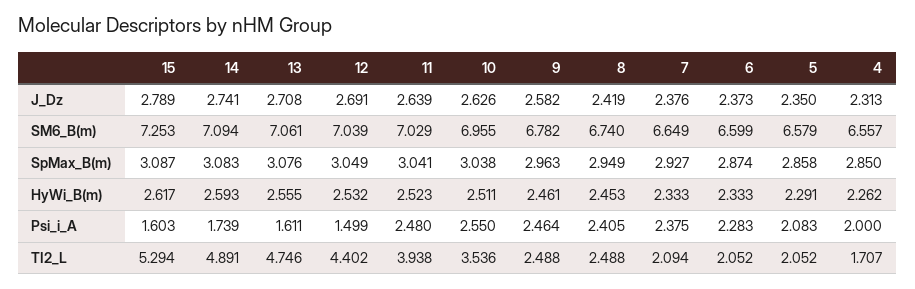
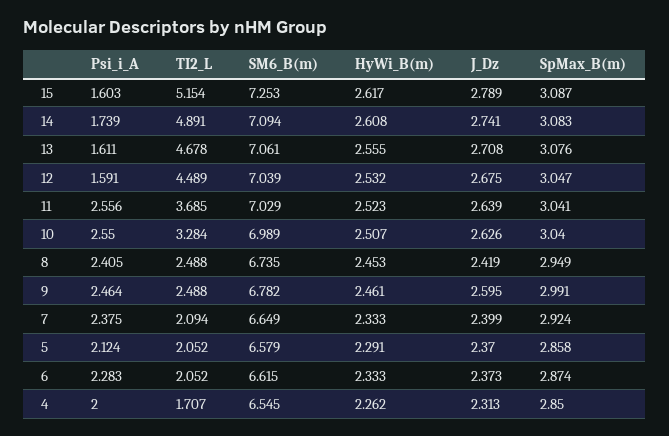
12, J_Dz: 2.691 -> 2.675
9, J_Dz: 2.582 -> 2.595
7, J_Dz: 2.376 -> 2.399
5, J_Dz: 2.35 -> 2.37
10, SM6_B(m): 6.955 -> 6.989
8, SM6_B(m): 6.74 -> 6.735
6, SM6_B(m): 6.599 -> 6.615
4, SM6_B(m): 6.557 -> 6.545
12, SpMax_B(m): 3.049 -> 3.047
10, SpMax_B(m): 3.038 -> 3.04
9, SpMax_B(m): 2.963 -> 2.991
7, SpMax_B(m): 2.927 -> 2.924
14, HyWi_B(m): 2.593 -> 2.608
10, HyWi_B(m): 2.511 -> 2.507
12, Psi_i_A: 1.499 -> 1.591
11, Psi_i_A: 2.48 -> 2.556
5, Psi_i_A: 2.083 -> 2.124
15, TI2_L: 5.294 -> 5.154
13, TI2_L: 4.746 -> 4.678
12, TI2_L: 4.402 -> 4.489
11, TI2_L: 3.938 -> 3.685
10, TI2_L: 3.536 -> 3.284

